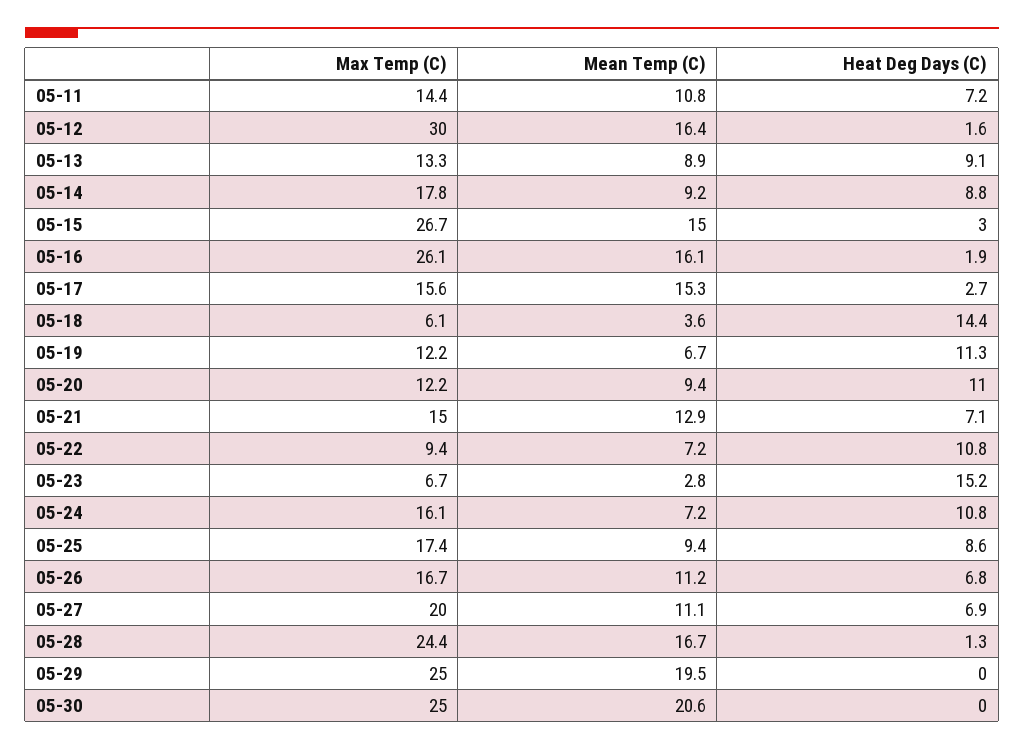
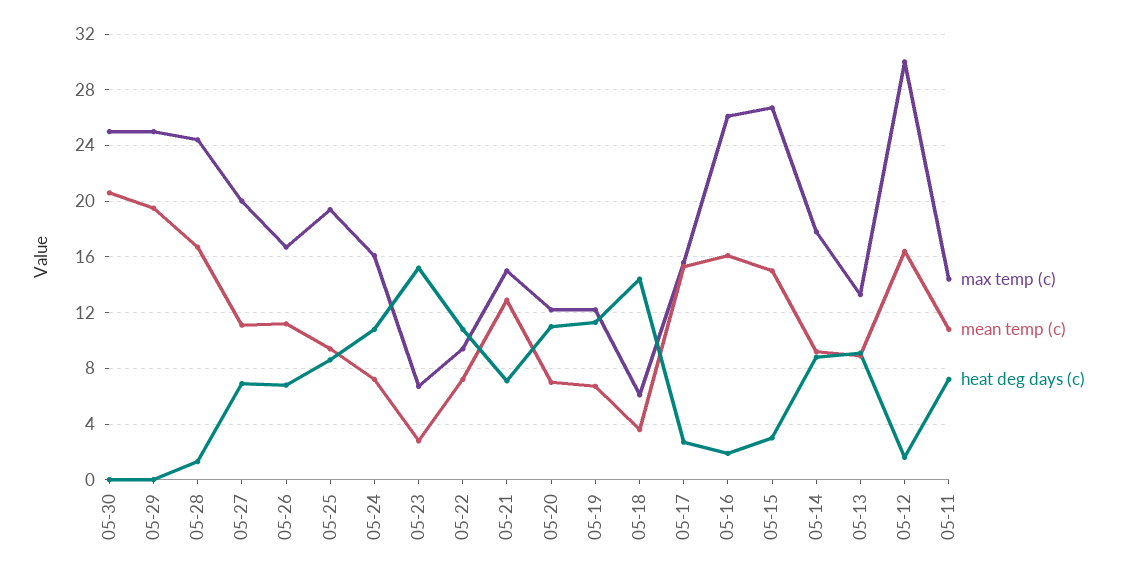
Mean Temp (C), 05-20: 9.4 -> 7
Max Temp (C), 05-25: 17.4 -> 19.5

